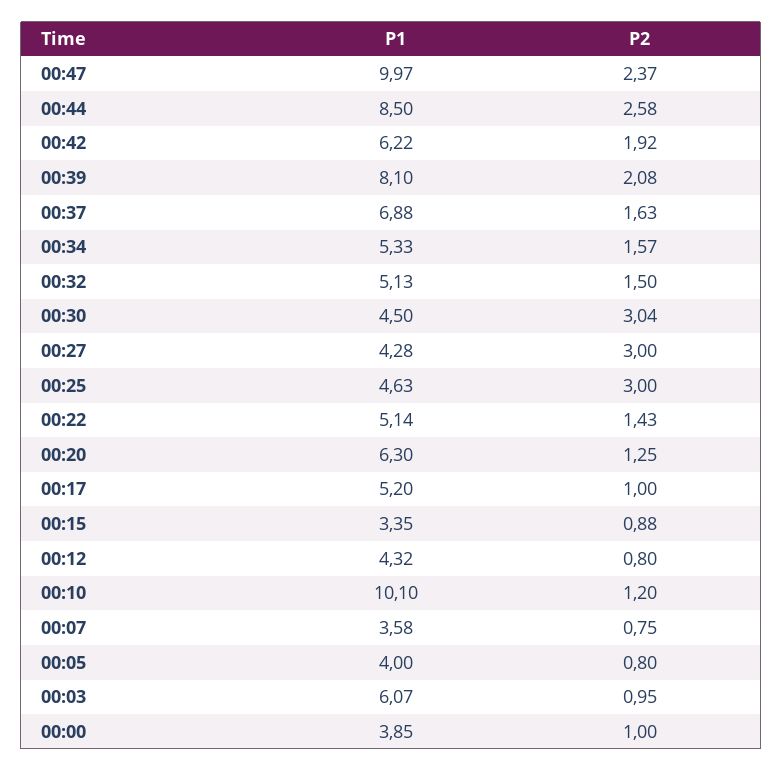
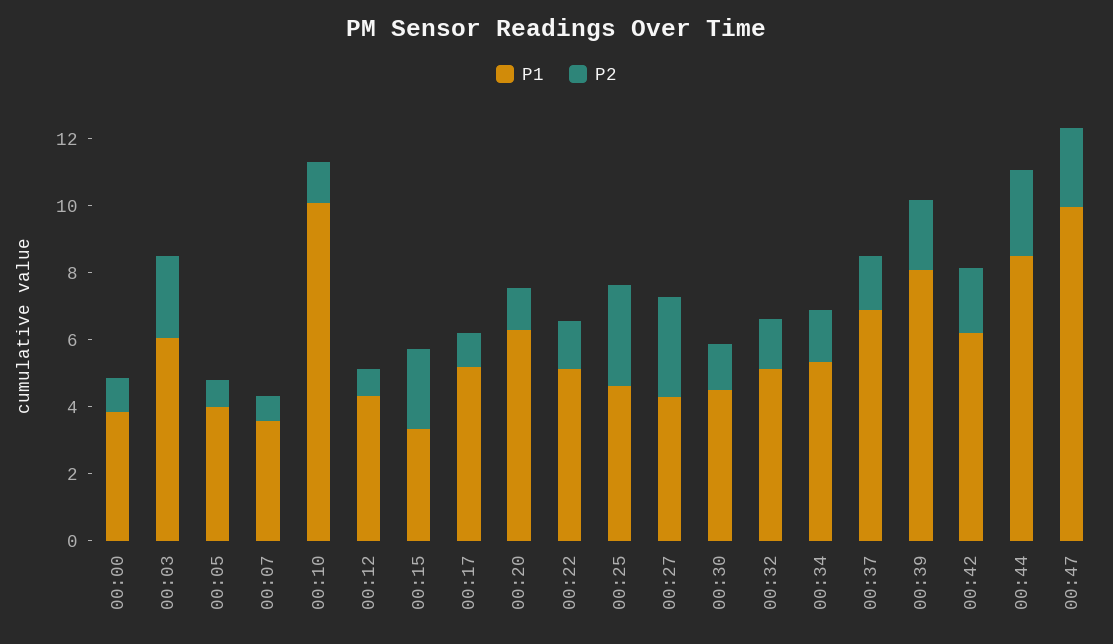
P2, 00:30: 3.04 -> 1.5
P2, 00:15: 0.88 -> 2.5
P2, 00:03: 0.95 -> 2.5

